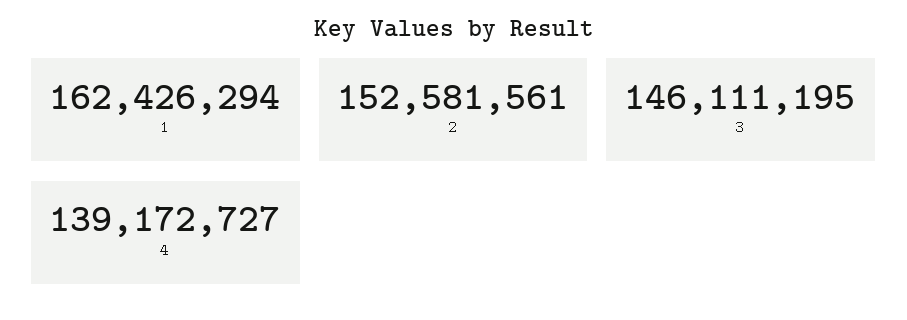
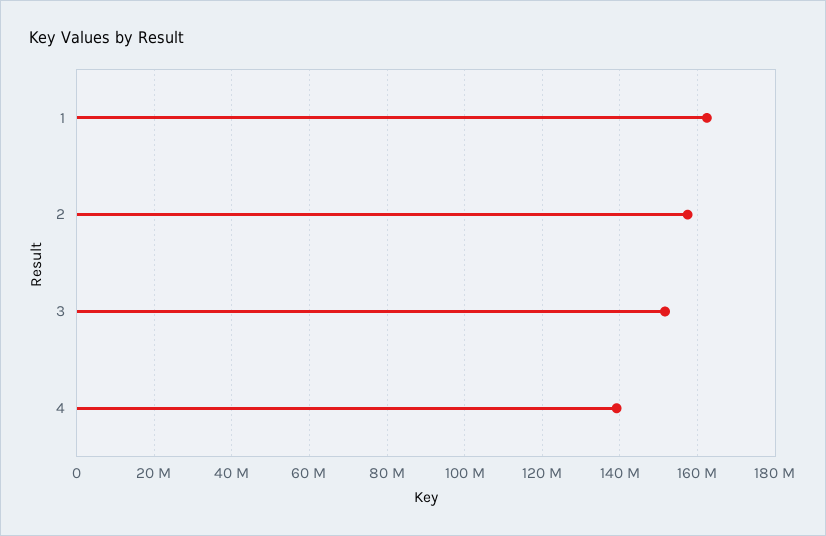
2: 152581561 -> 158000000
3: 146111195 -> 152000000

